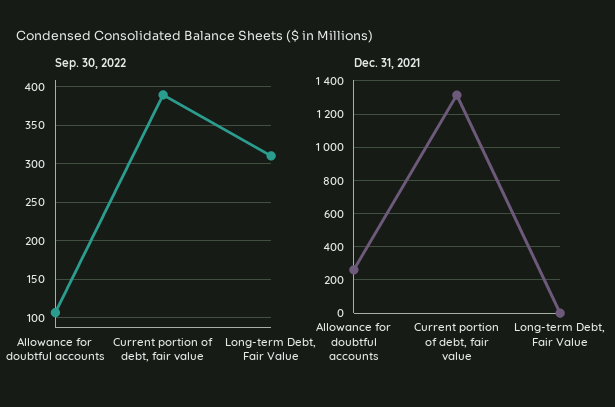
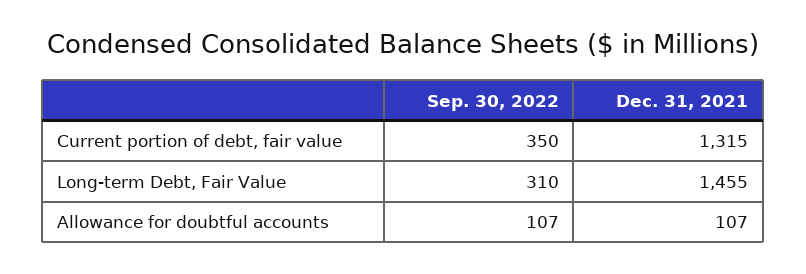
Sep. 30, 2022, Current portion of debt, fair value: 390 -> 350
Dec. 31, 2021, Allowance for doubtful accounts: 250 -> 107
Dec. 31, 2021, Long-term Debt, Fair Value: 0 -> 1455

